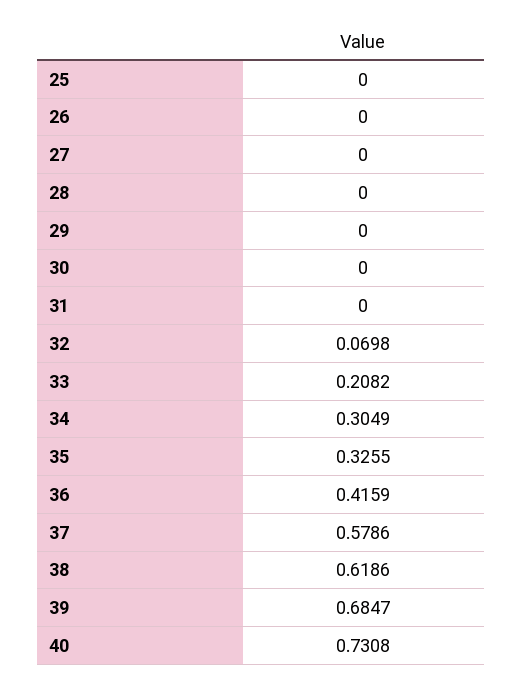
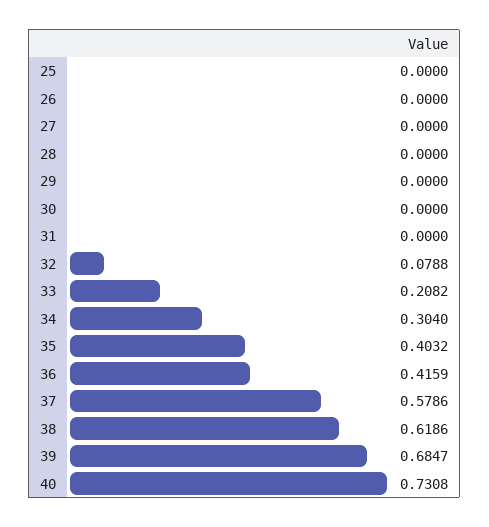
32: 0.0698 -> 0.0788
34: 0.3049 -> 0.304
35: 0.3255 -> 0.4032

